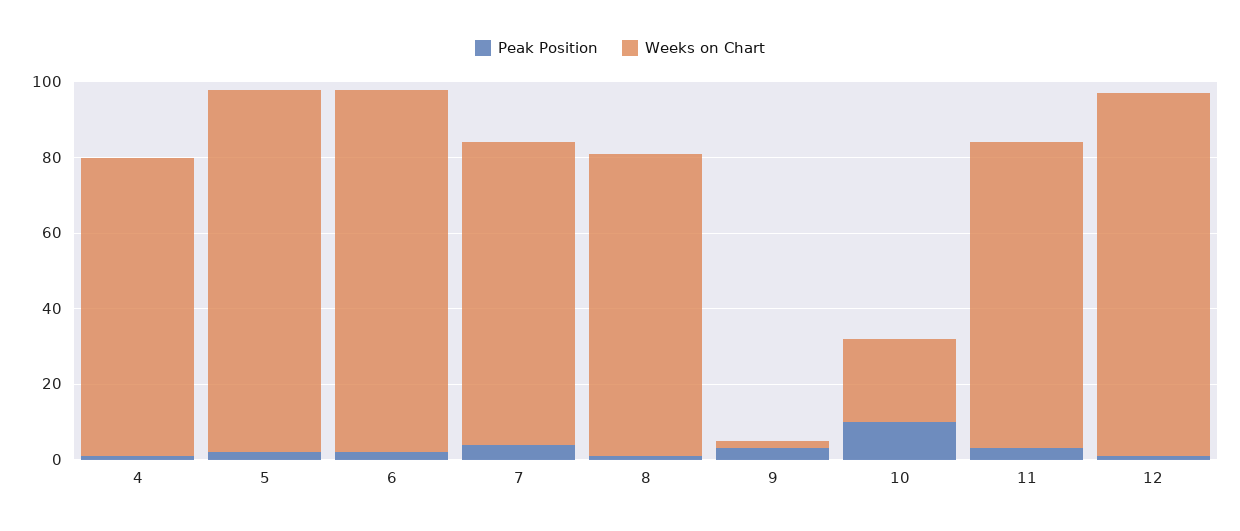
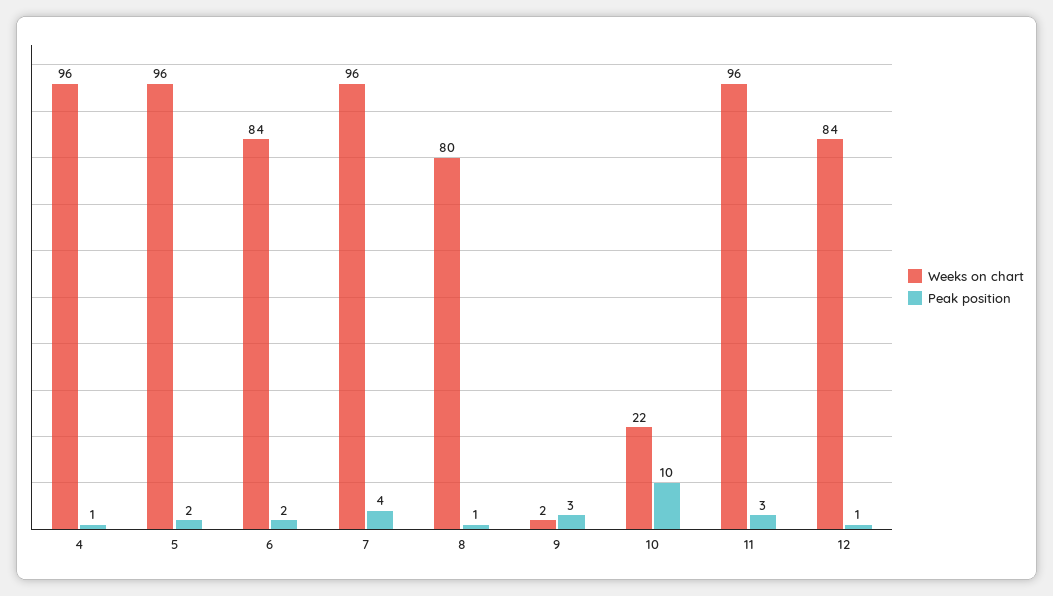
Weeks on Chart, 4: 80 -> 96
Weeks on Chart, 6: 95 -> 84
Weeks on Chart, 7: 80 -> 96
Weeks on Chart, 11: 80 -> 96
Weeks on Chart, 12: 95 -> 84

